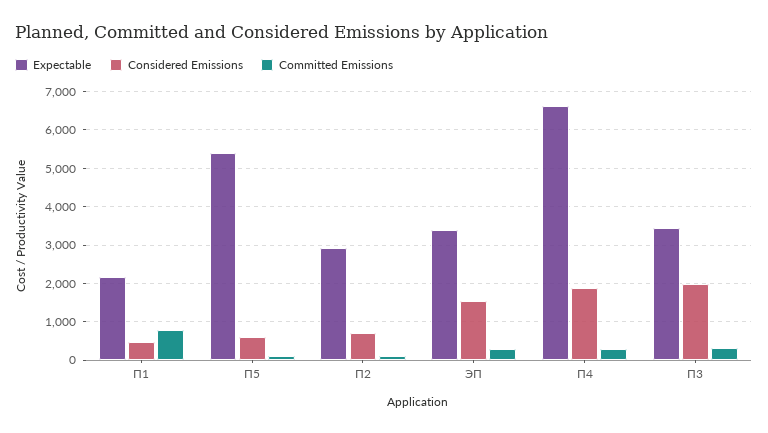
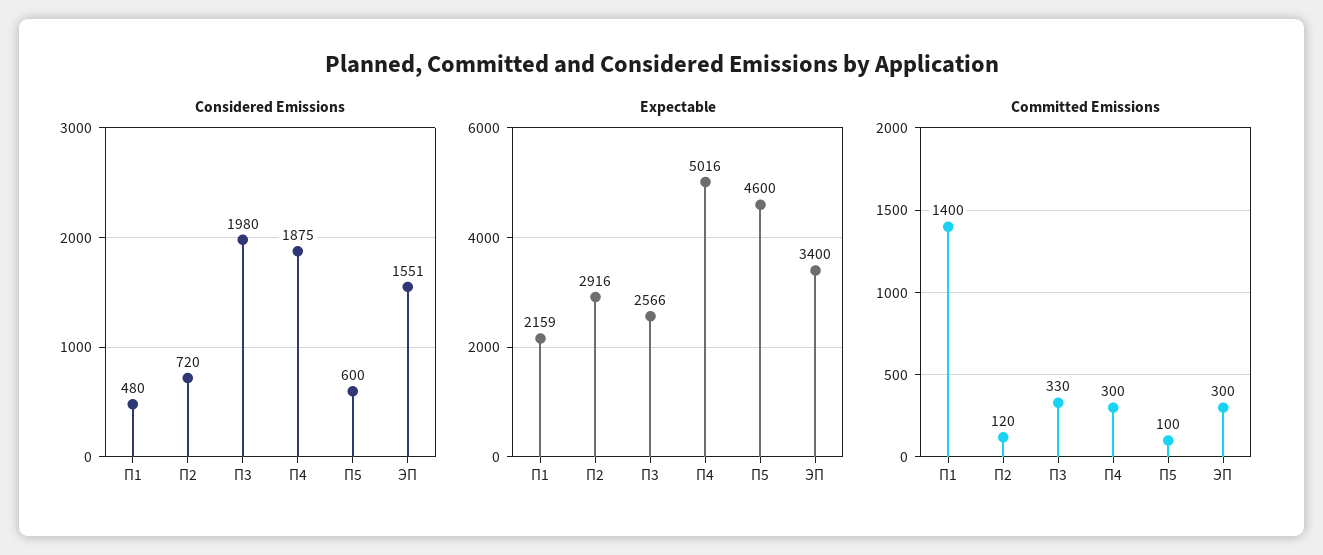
Committed Emissions, П1: 800 -> 1400
Expectable, П5: 5400 -> 4600
Expectable, П4: 6600 -> 5016
Expectable, П3: 3400 -> 2566

